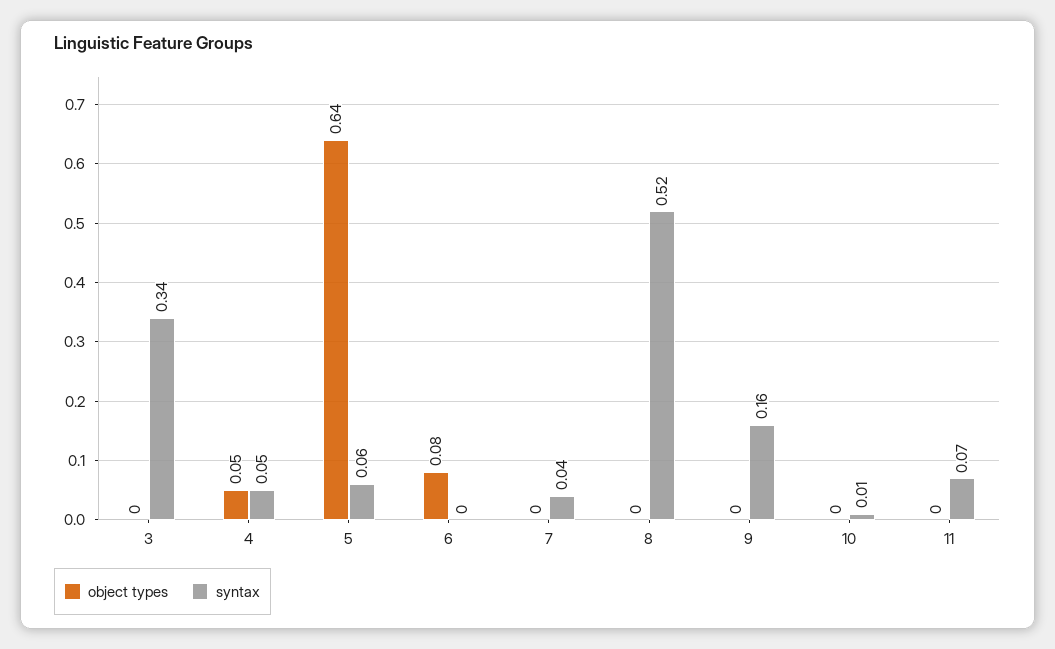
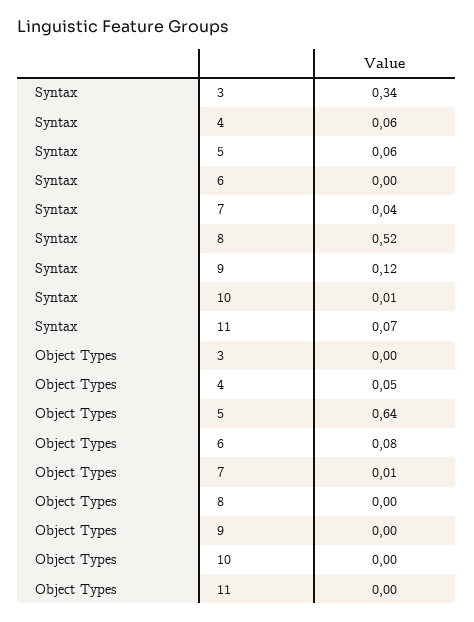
syntax, 4: 0.05 -> 0.06
object types, 7: 0 -> 0.01
syntax, 9: 0.16 -> 0.12

